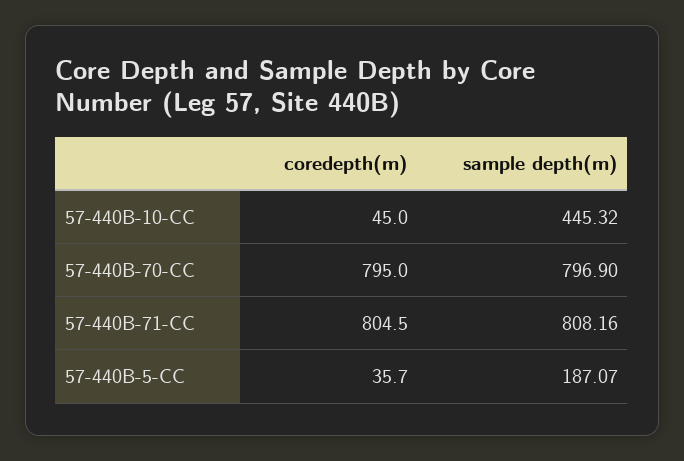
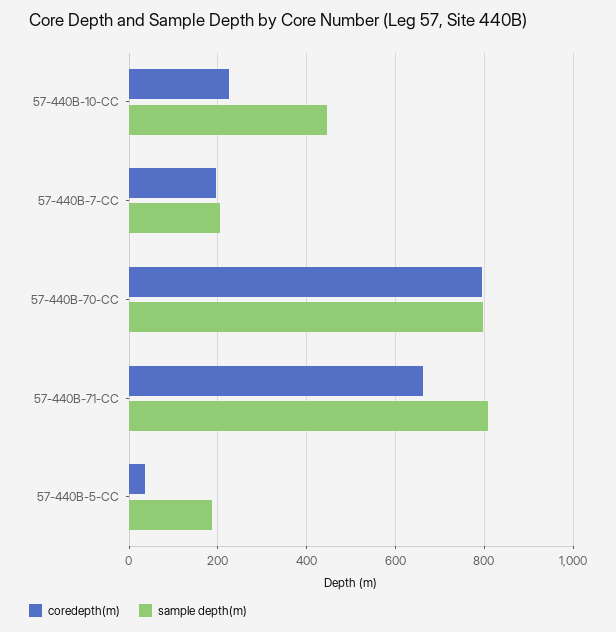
coredepth(m), 57-440B-10-CC: 45 -> 220
coredepth(m), 57-440B-71-CC: 804.5 -> 660
coredepth(m), 57-440B-7-CC: none -> 200
sample depth(m), 57-440B-7-CC: none -> 200

